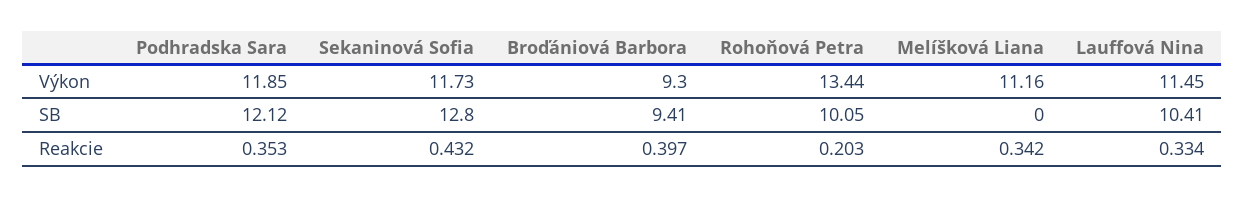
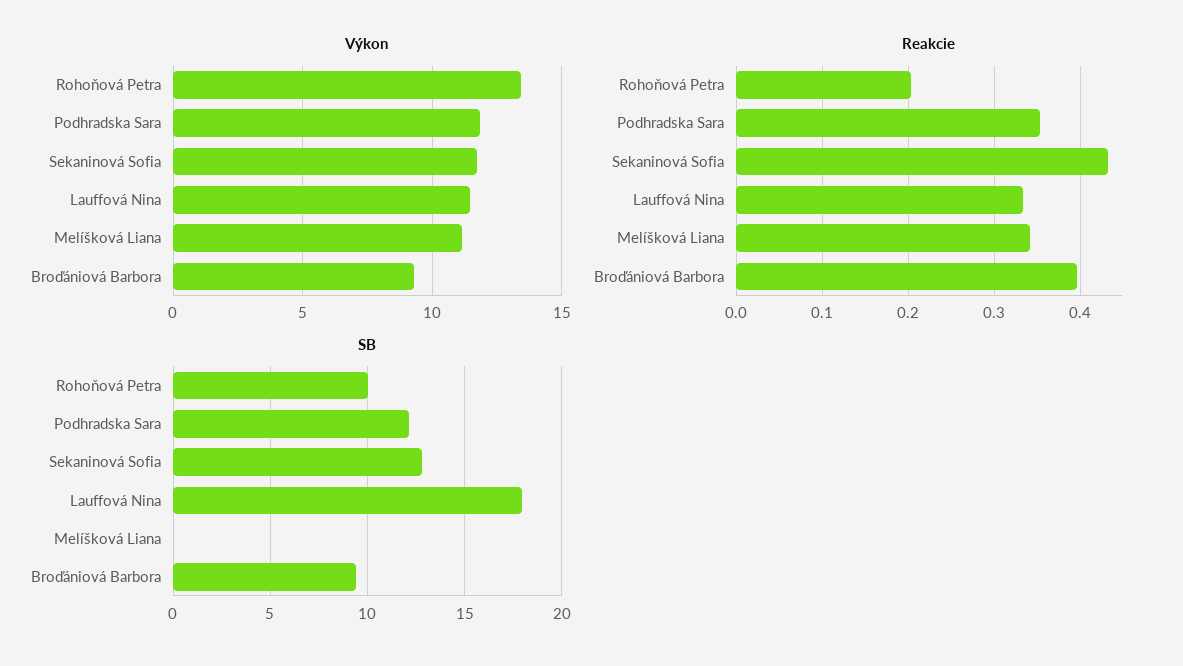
SB, Lauffová Nina: 10.41 -> 18

